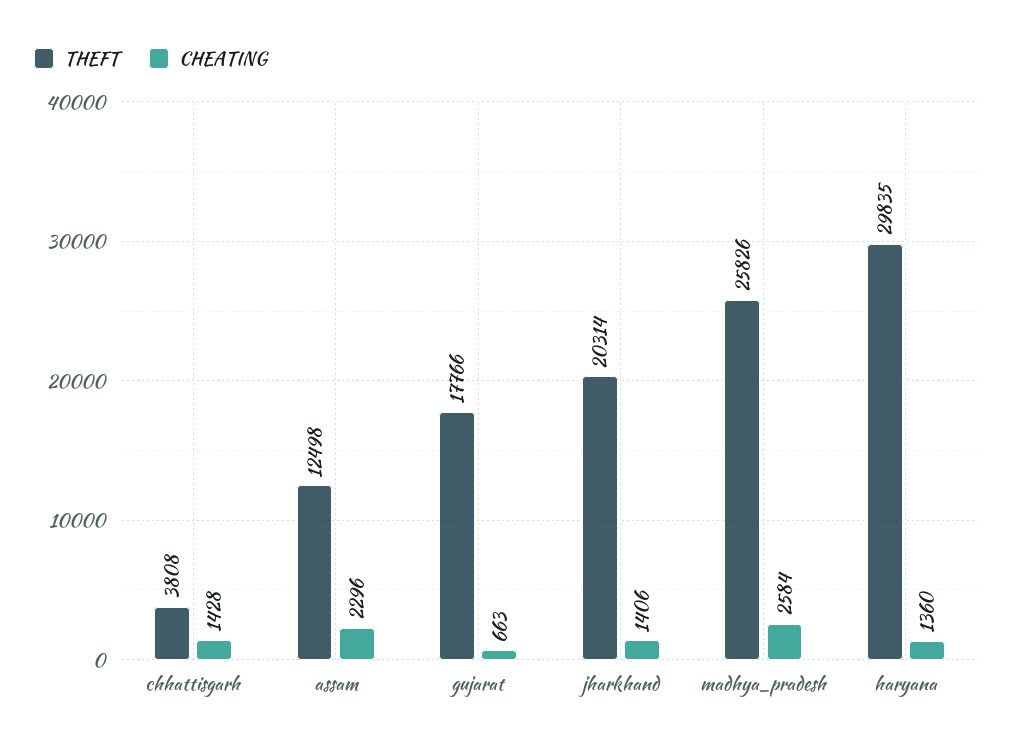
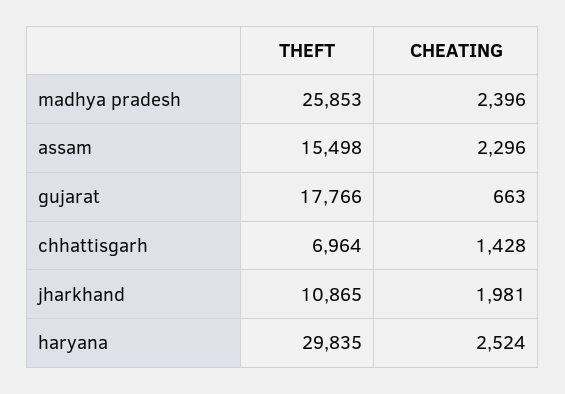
THEFT, chhattisgarh: 3808 -> 6964
THEFT, assam: 12498 -> 15498
THEFT, jharkhand: 20314 -> 10865
CHEATING, jharkhand: 1406 -> 1981
THEFT, madhya_pradesh: 25826 -> 25853
CHEATING, madhya_pradesh: 2584 -> 2396
CHEATING, haryana: 1360 -> 2524

